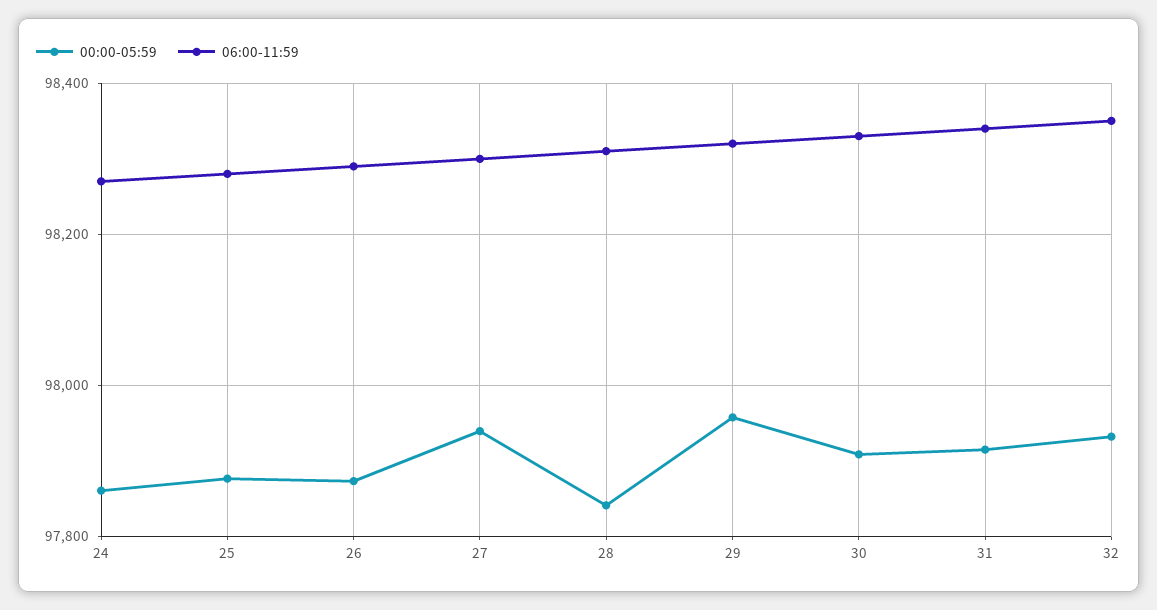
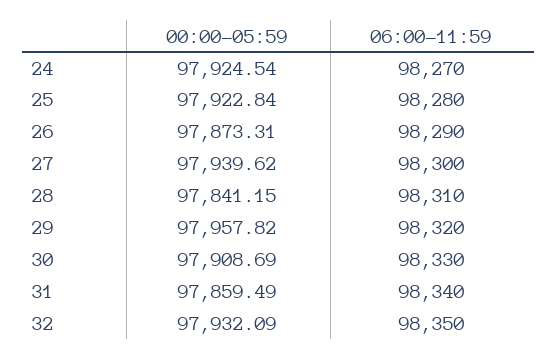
00:00-05:59, 24: 97860 -> 97924.54
00:00-05:59, 25: 97880 -> 97922.84
00:00-05:59, 31: 97920 -> 97859.49

